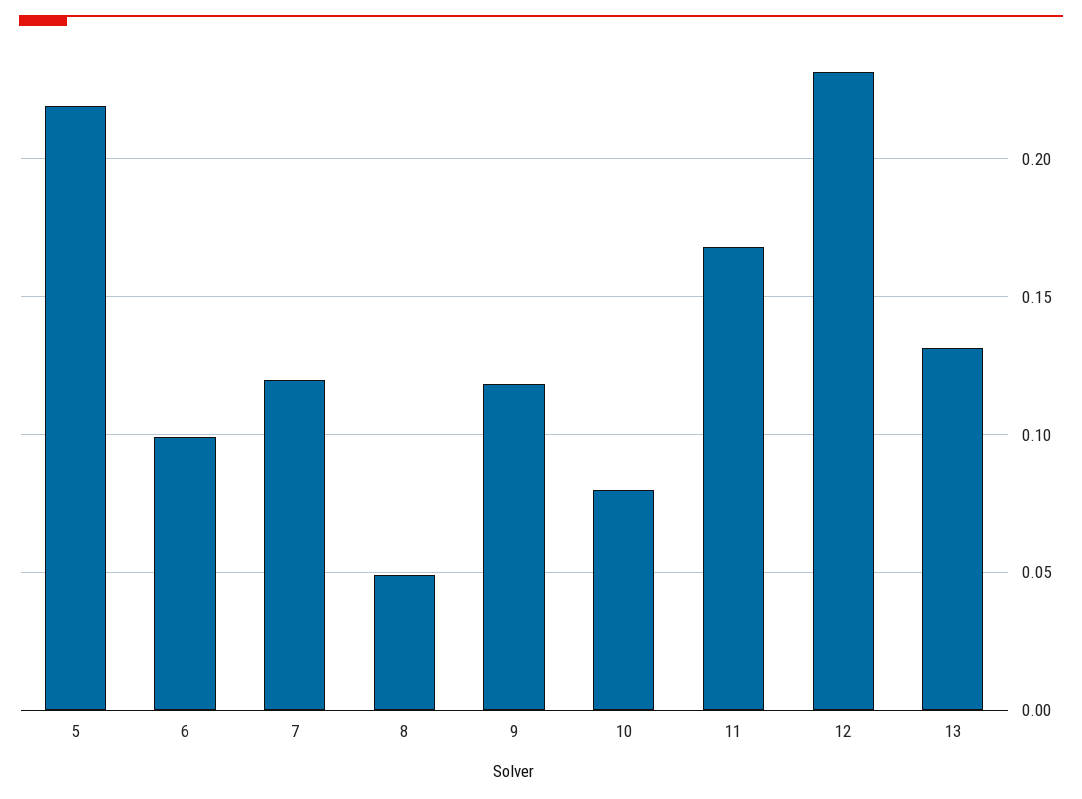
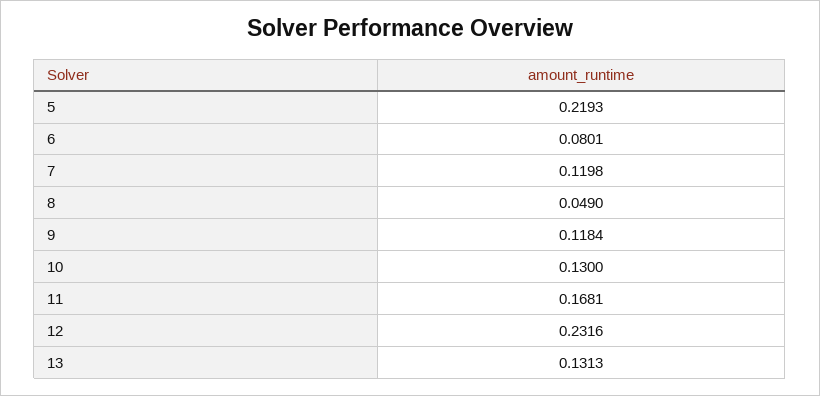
6: 0.1 -> 0.0801
10: 0.08 -> 0.13

